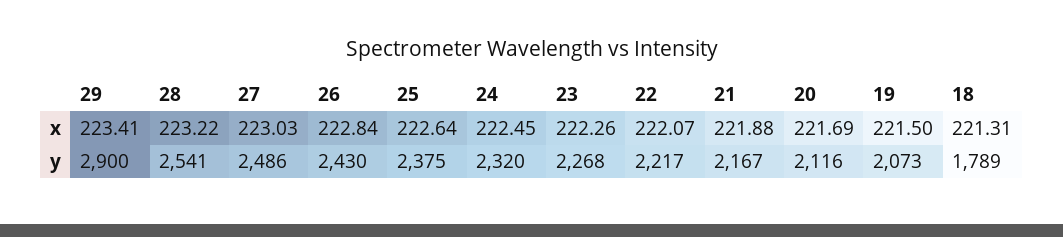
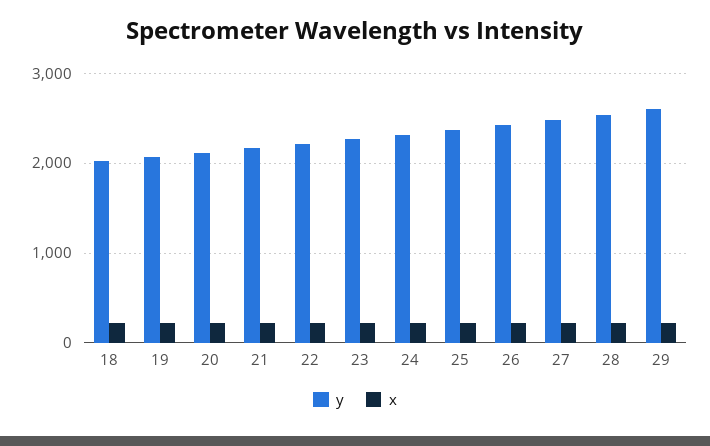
y, 29: 2900 -> 2600
y, 18: 1789 -> 2000

